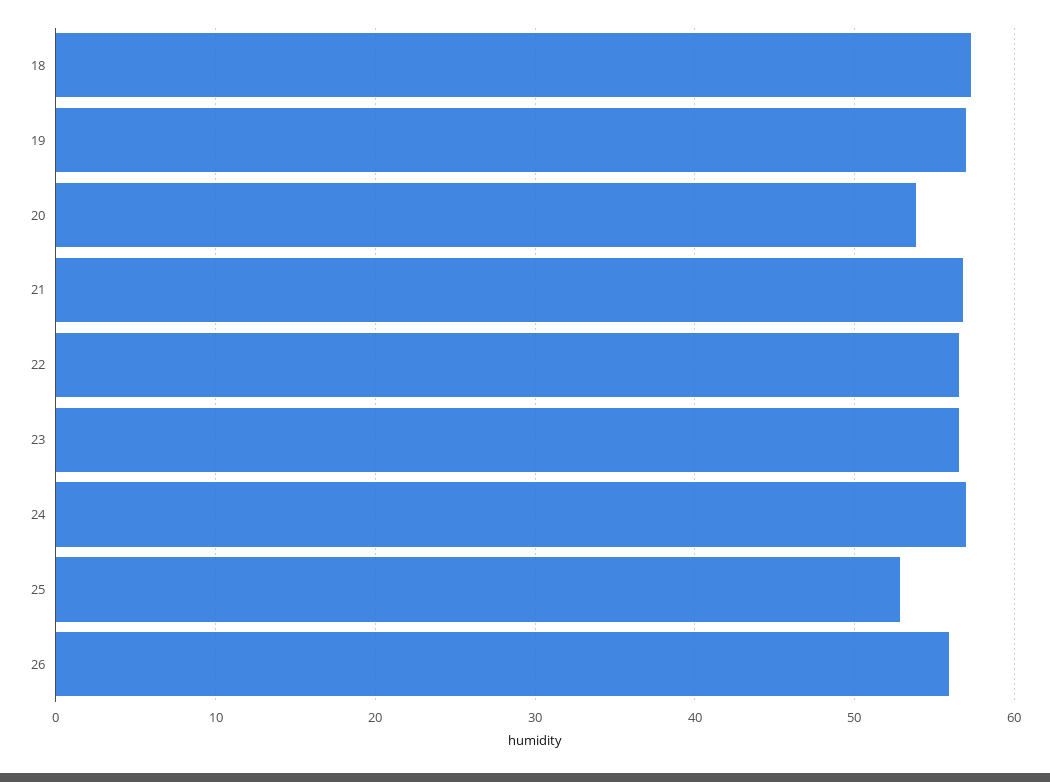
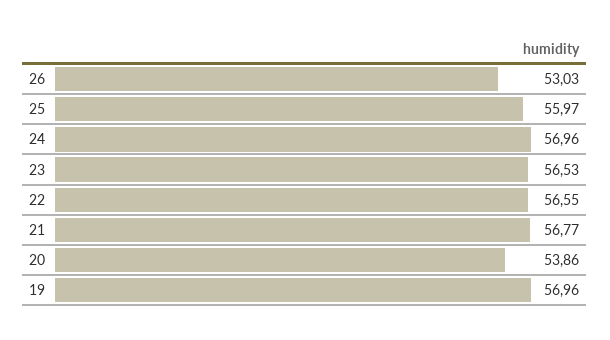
18: 57 -> none
25: 53 -> 55.97
26: 56 -> 53.03

